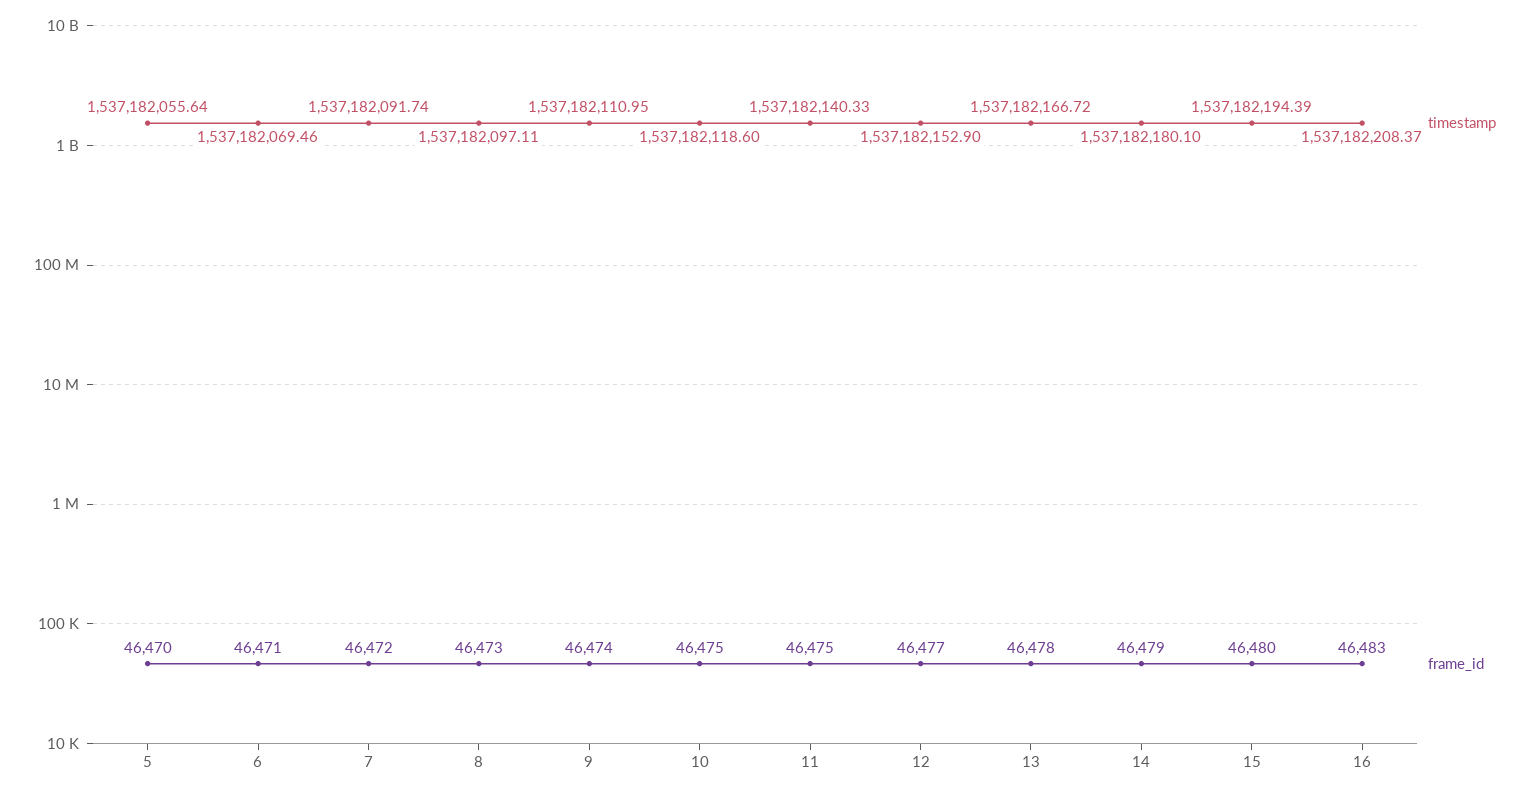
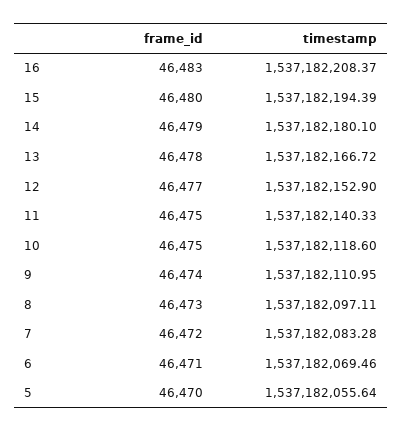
timestamp, 7: 1537182091.74 -> 1537182083.28

